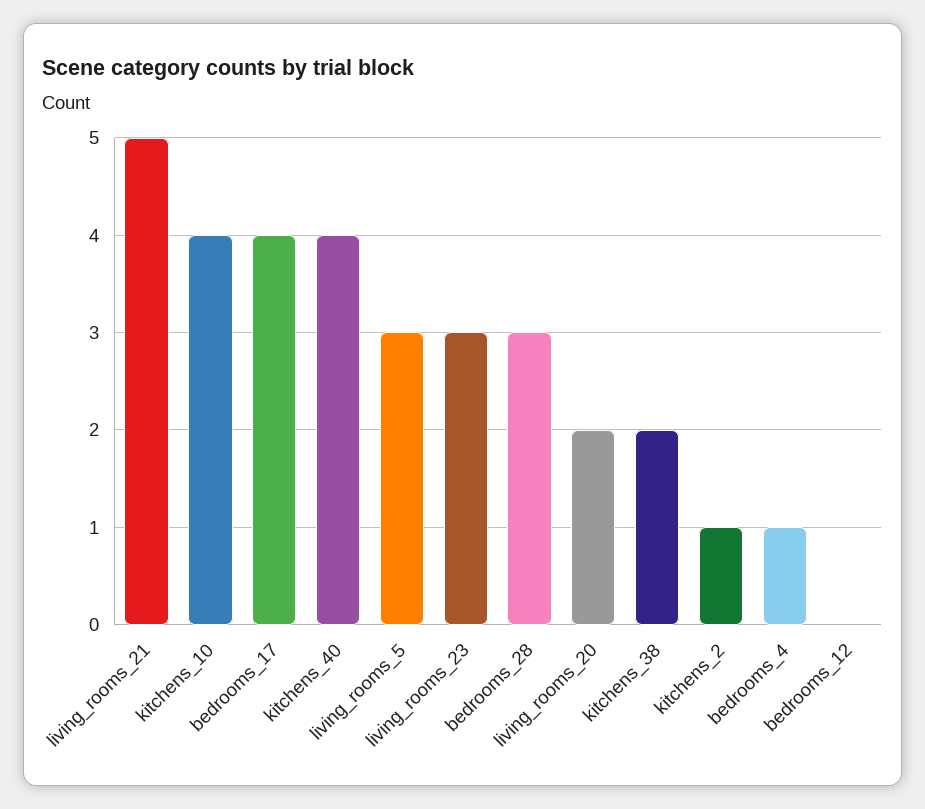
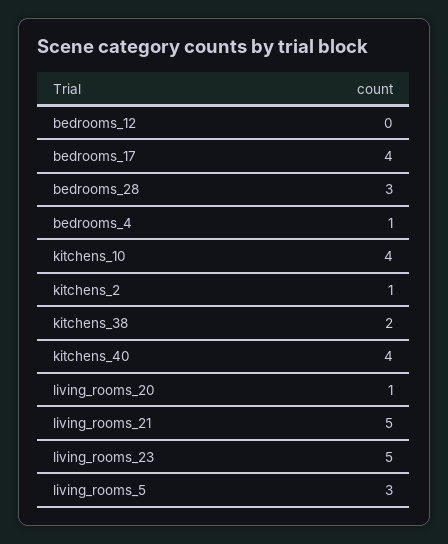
living_rooms_23: 3 -> 5
living_rooms_20: 2 -> 1

